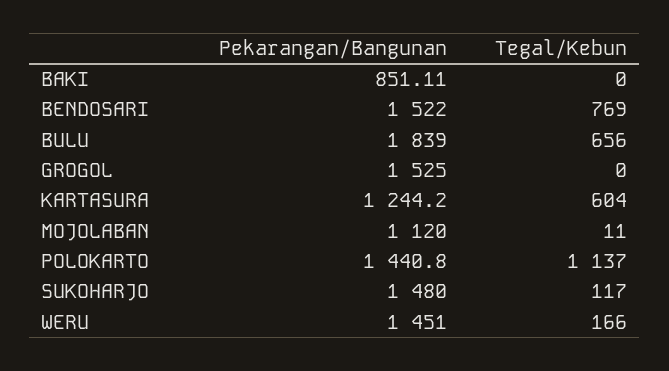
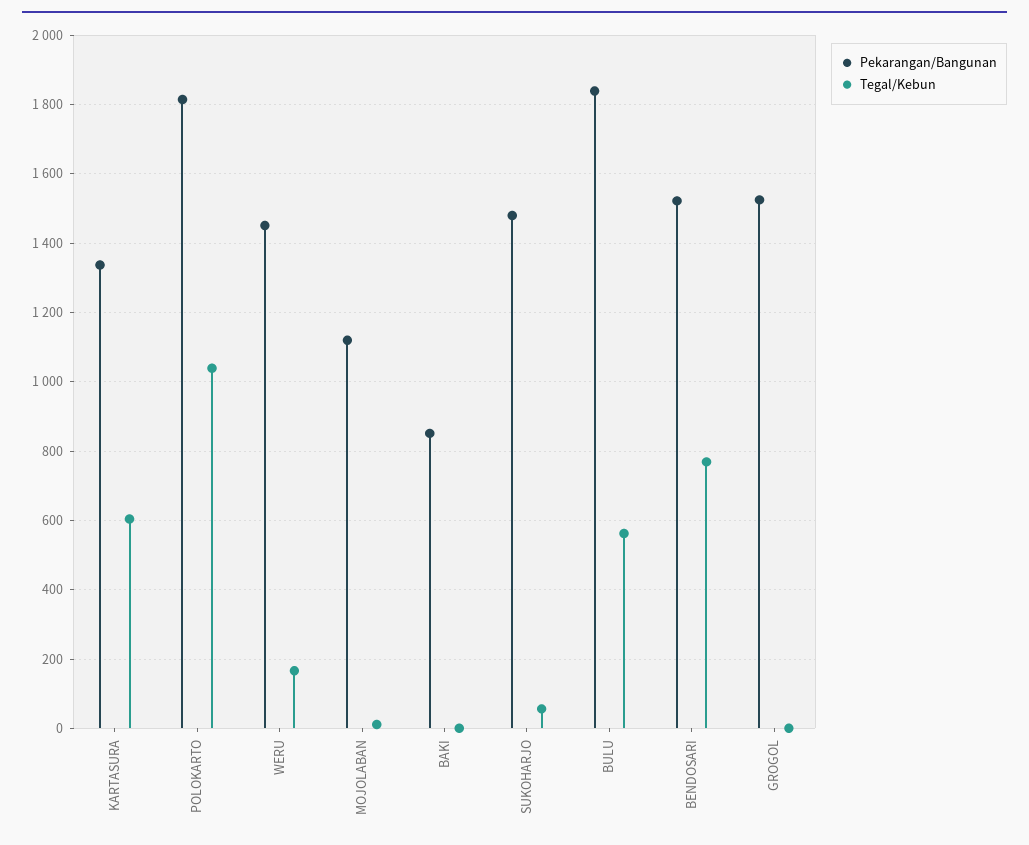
Tegal/Kebun, BULU: 656 -> 560
Pekarangan/Bangunan, KARTASURA: 1244.2 -> 1340
Pekarangan/Bangunan, POLOKARTO: 1440.8 -> 1820
Tegal/Kebun, POLOKARTO: 1137 -> 1040
Tegal/Kebun, SUKOHARJO: 117 -> 60

